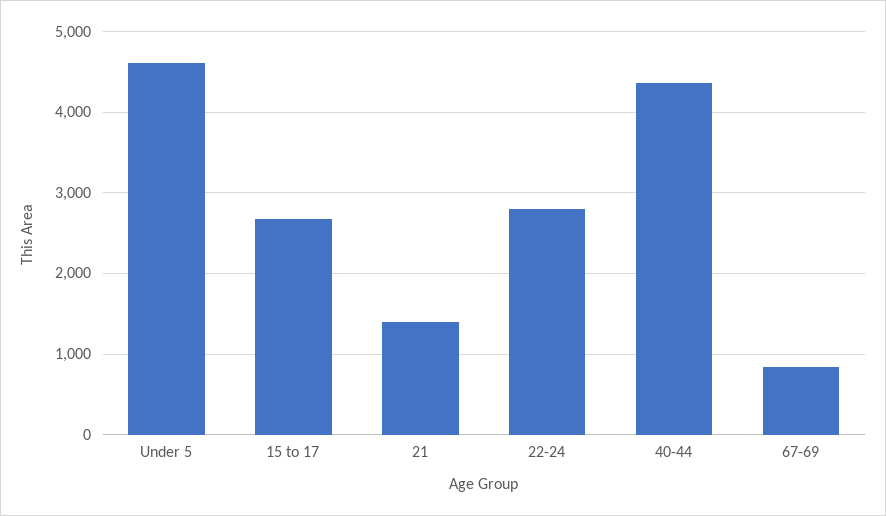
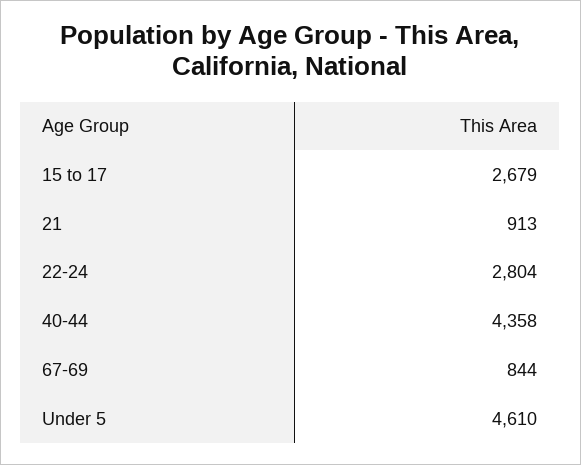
21: 1400 -> 913

